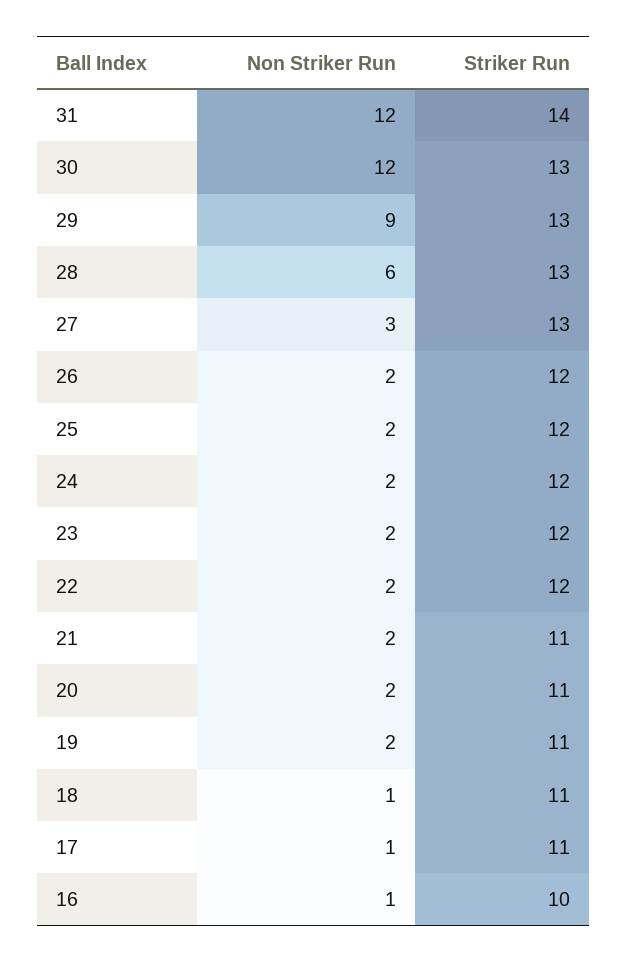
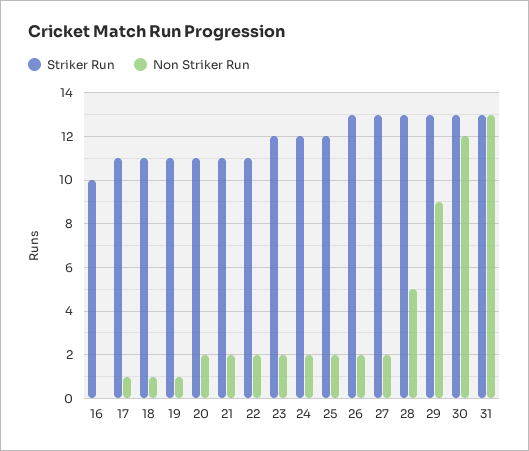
Non Striker Run, 31: 12 -> 13
Striker Run, 31: 14 -> 13
Non Striker Run, 28: 6 -> 5
Non Striker Run, 27: 3 -> 2
Striker Run, 26: 12 -> 13
Striker Run, 22: 12 -> 11
Non Striker Run, 19: 2 -> 1
Non Striker Run, 16: 1 -> 0

